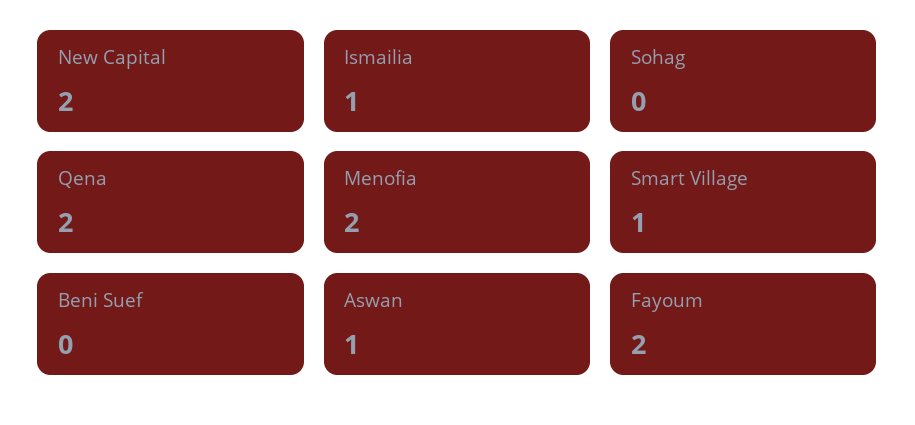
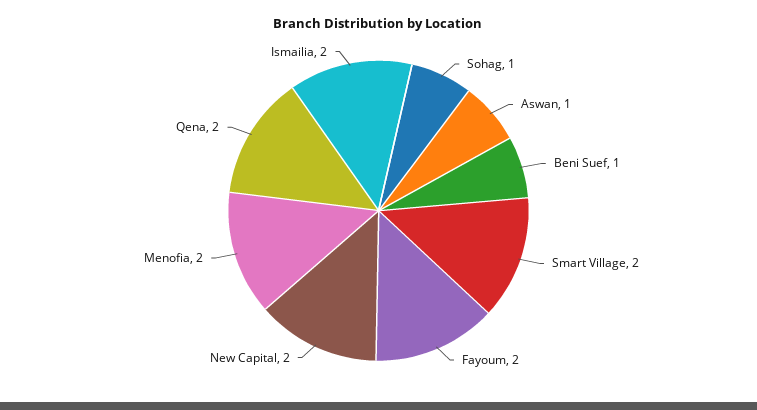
Ismailia: 1 -> 2
Sohag: 0 -> 1
Smart Village: 1 -> 2
Beni Suef: 0 -> 1

